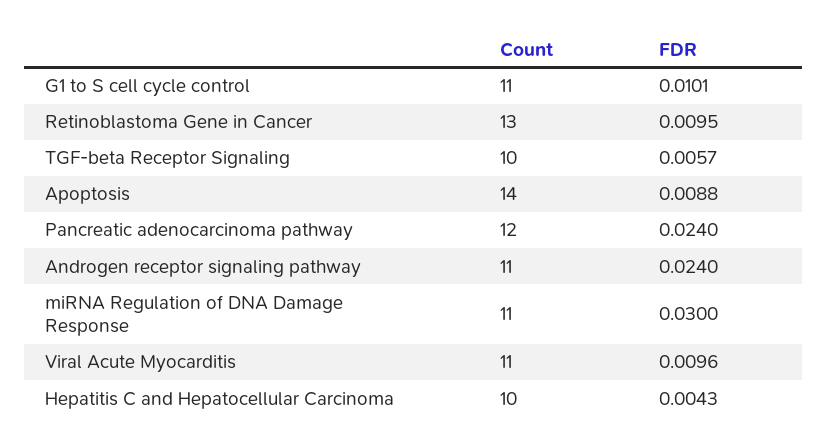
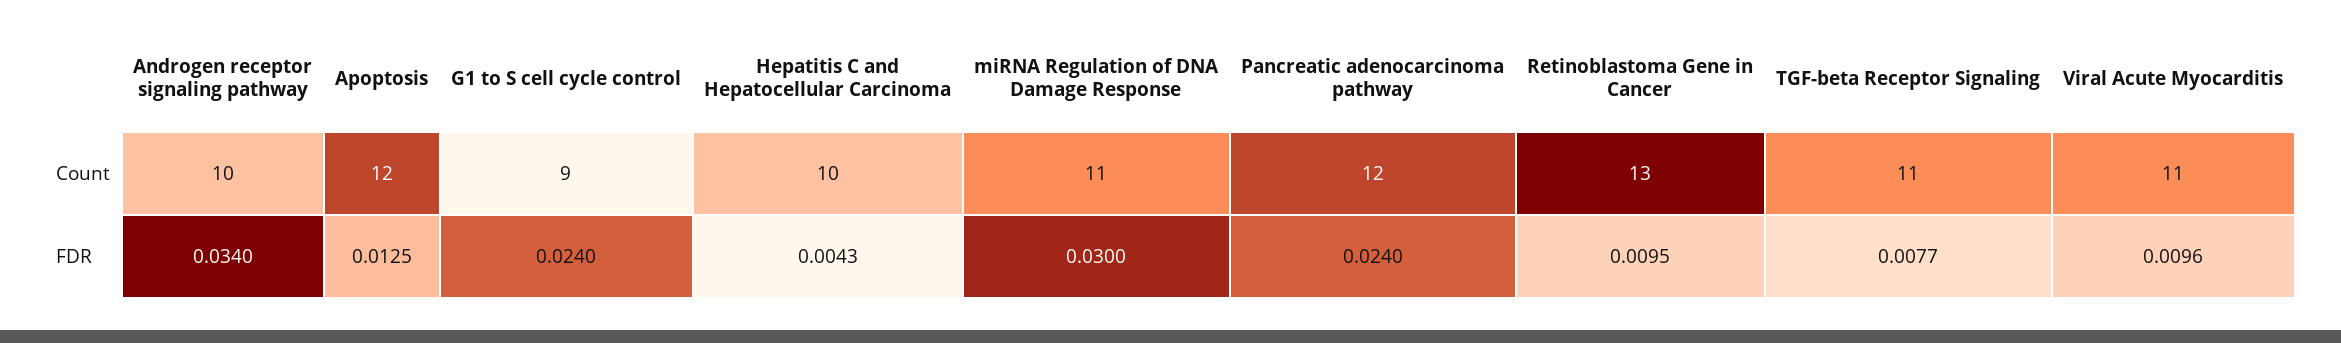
Count, G1 to S cell cycle control: 11 -> 9
FDR, G1 to S cell cycle control: 0.0101 -> 0.024
Count, TGF-beta Receptor Signaling: 10 -> 11
FDR, TGF-beta Receptor Signaling: 0.0057 -> 0.0077
Count, Apoptosis: 14 -> 12
FDR, Apoptosis: 0.0088 -> 0.0125
Count, Androgen receptor signaling pathway: 11 -> 10
FDR, Androgen receptor signaling pathway: 0.024 -> 0.034

